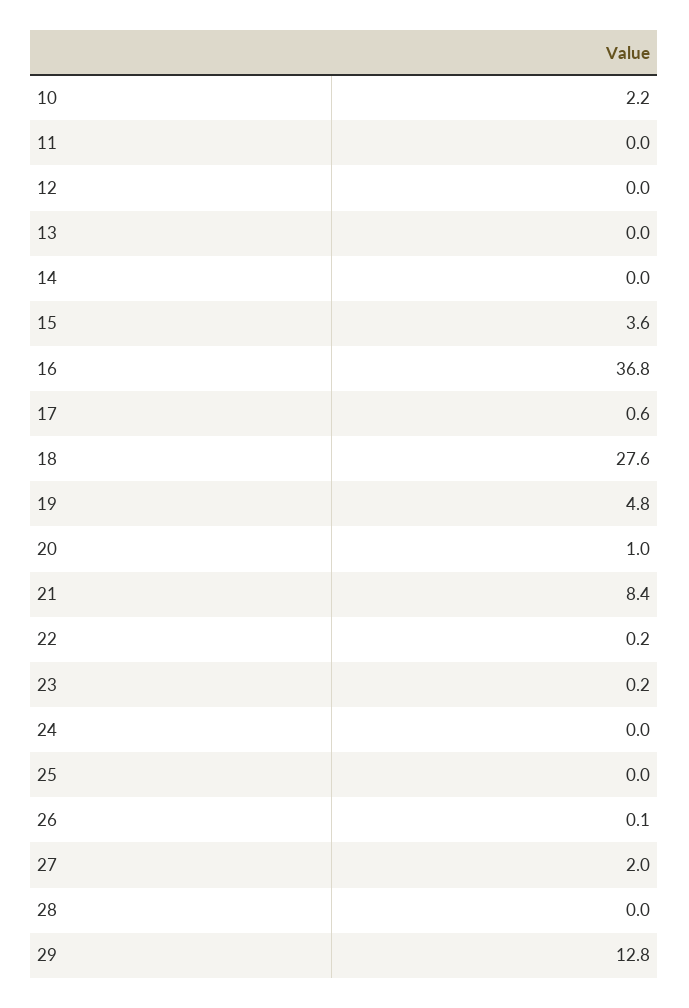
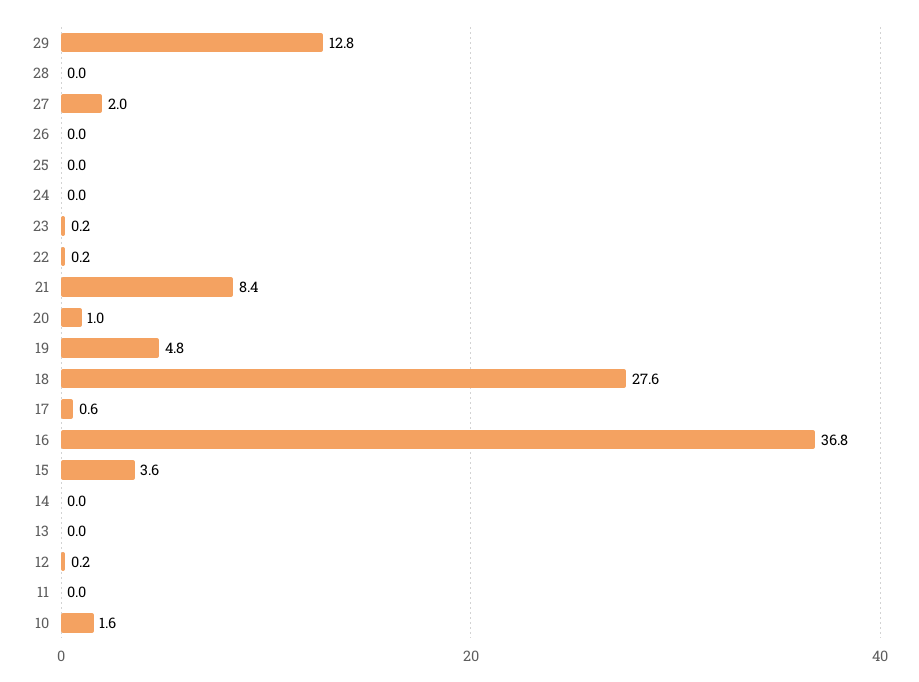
10: 2.2 -> 1.6
12: 0 -> 0.2
26: 0.1 -> 0

